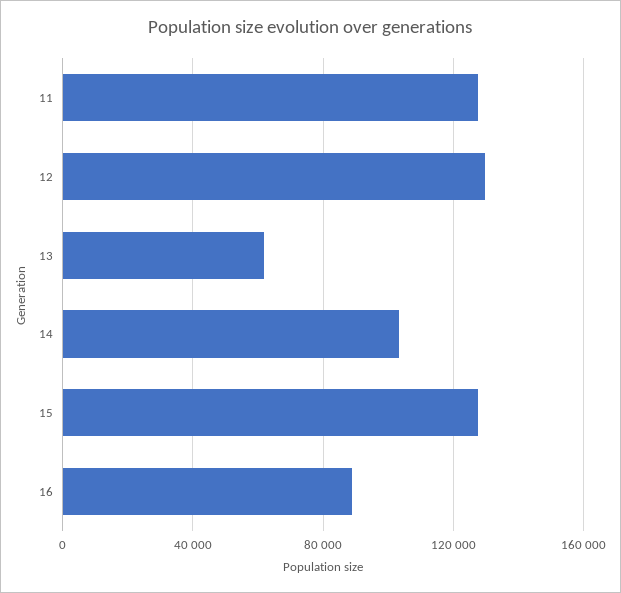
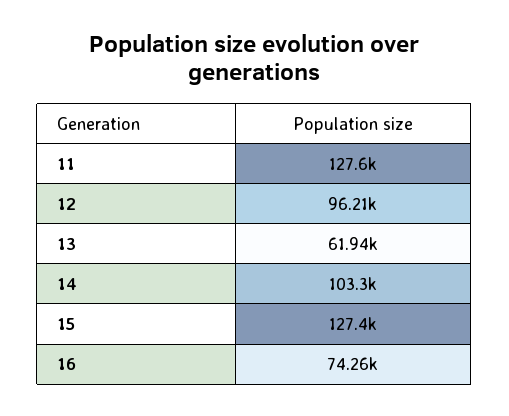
12: 130000 -> 96210
16: 90000 -> 74260

